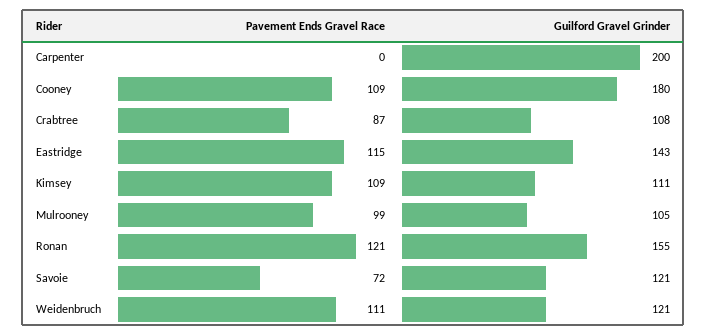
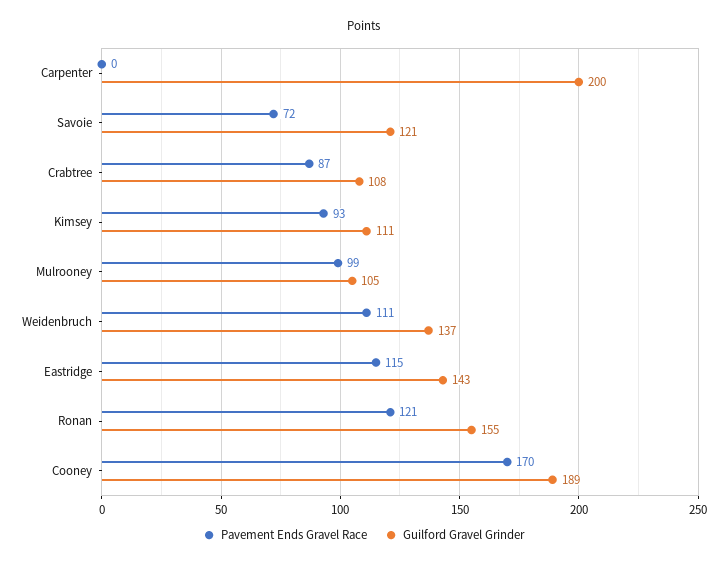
Pavement Ends Gravel Race, Cooney: 109 -> 170
Guilford Gravel Grinder, Cooney: 180 -> 189
Pavement Ends Gravel Race, Kimsey: 109 -> 93
Guilford Gravel Grinder, Weidenbruch: 121 -> 137

